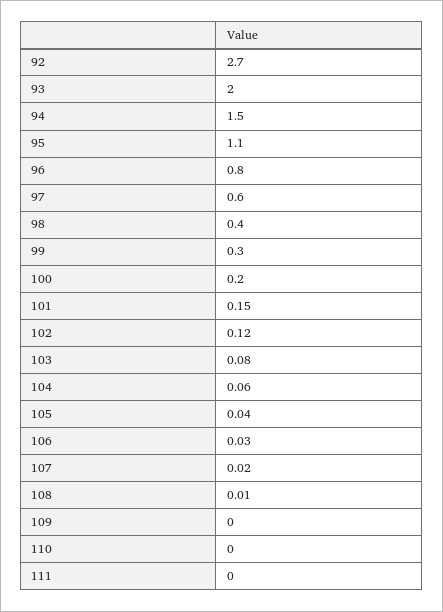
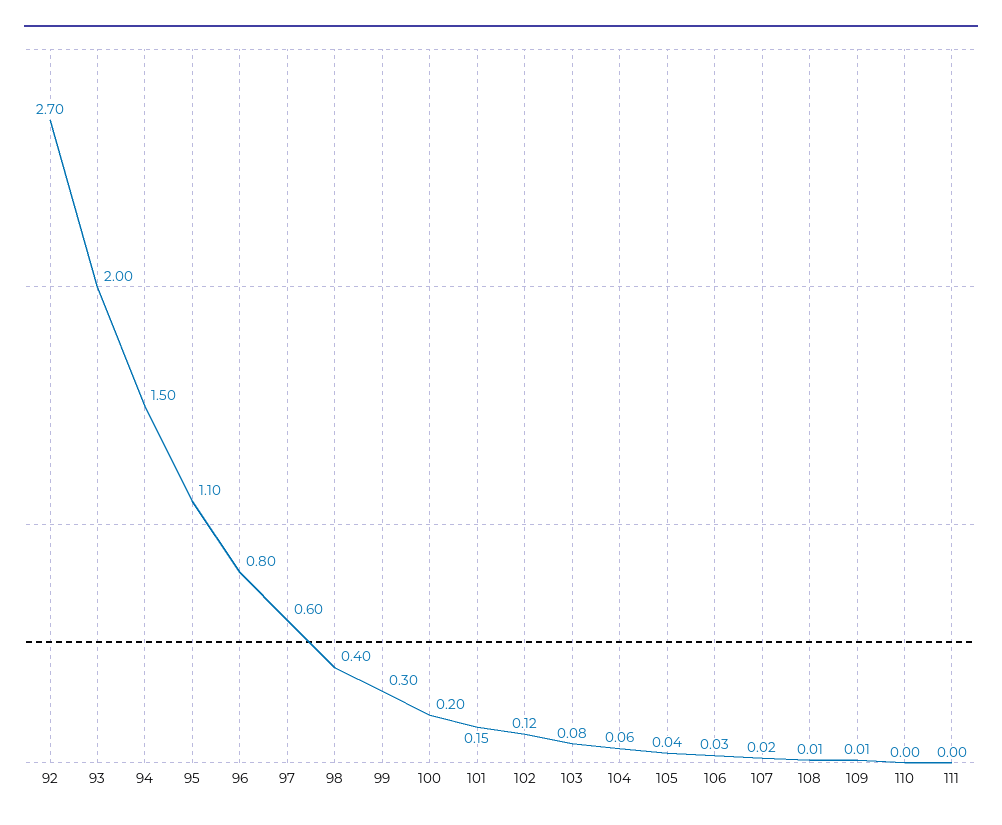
109: 0 -> 0.01

